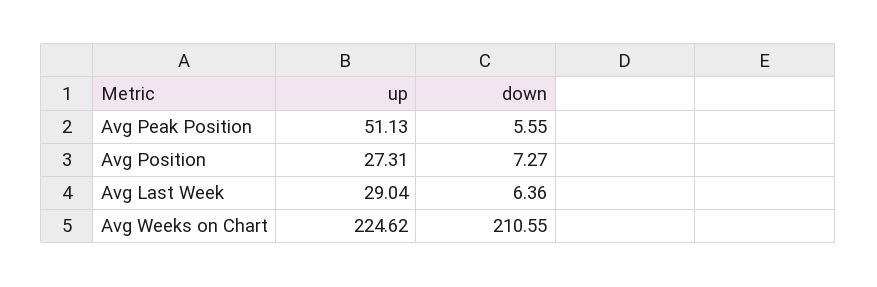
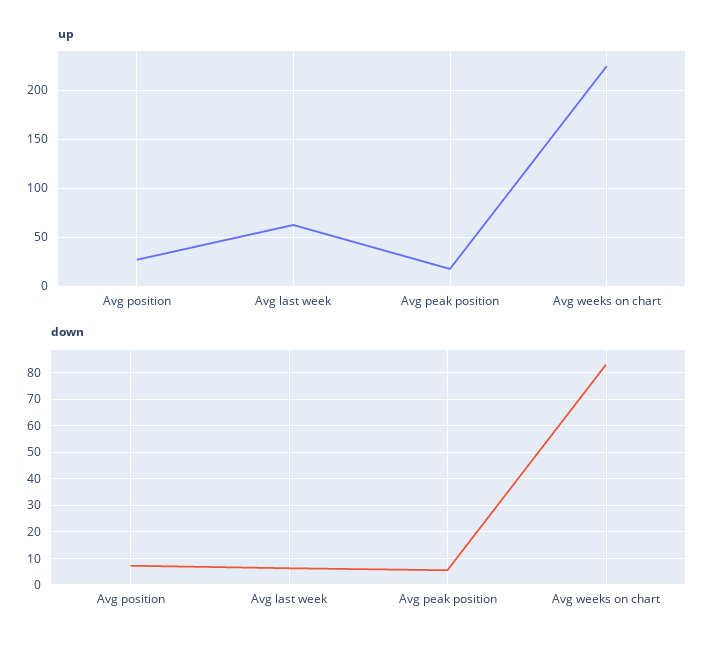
up, Avg Peak Position: 51.13 -> 20
up, Avg Last Week: 29.04 -> 60
down, Avg Weeks on Chart: 210.55 -> 82.5

